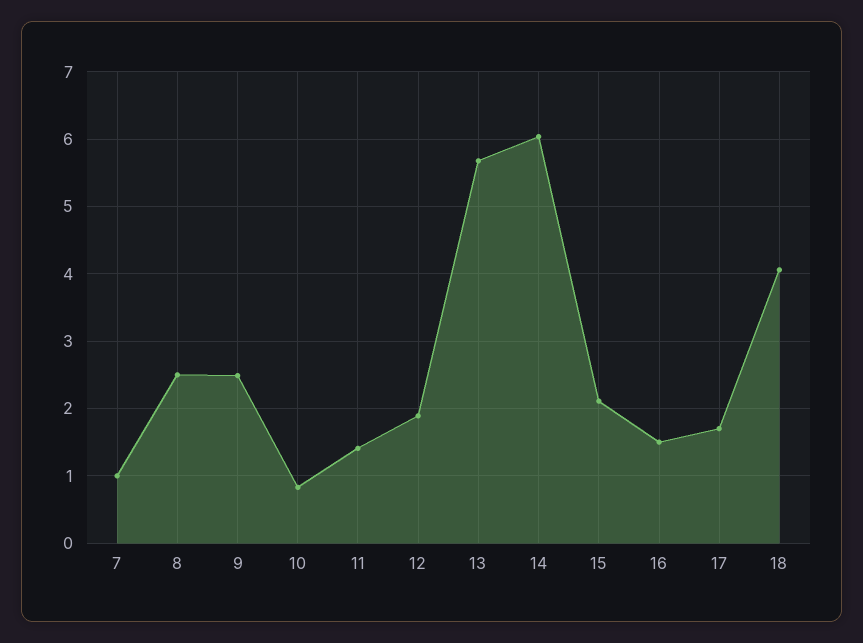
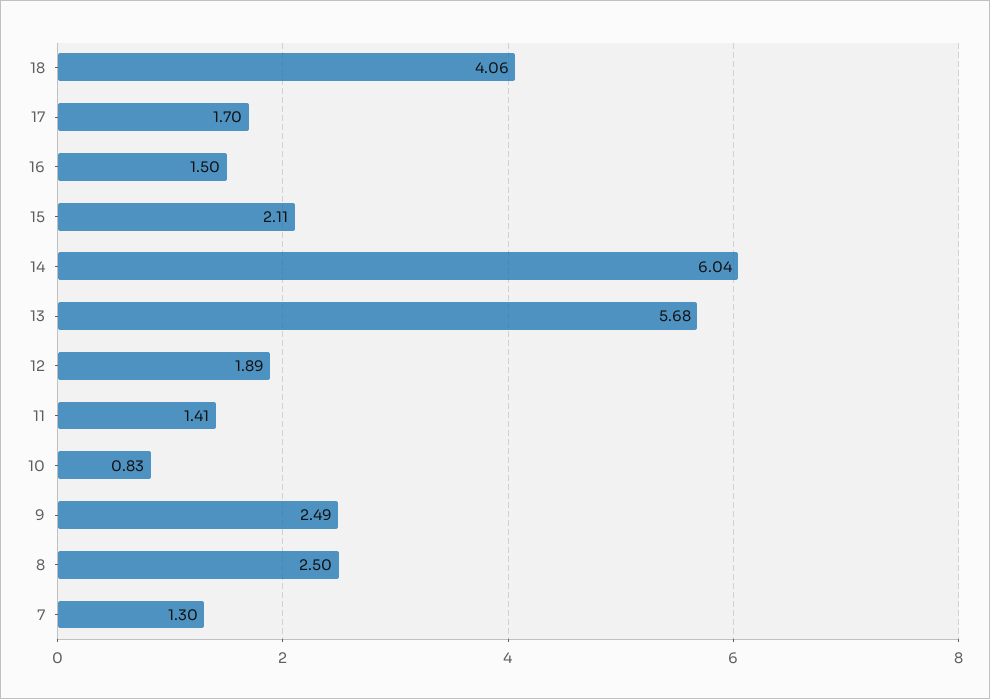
7: 1 -> 1.3

